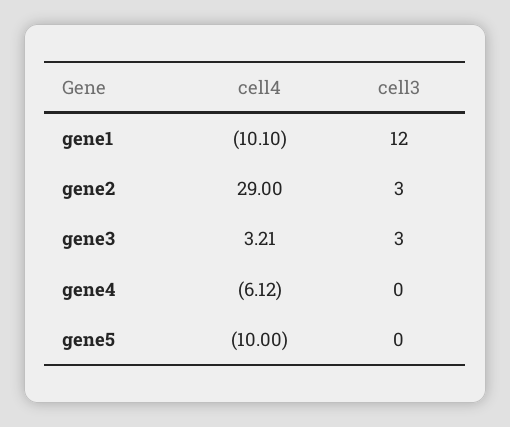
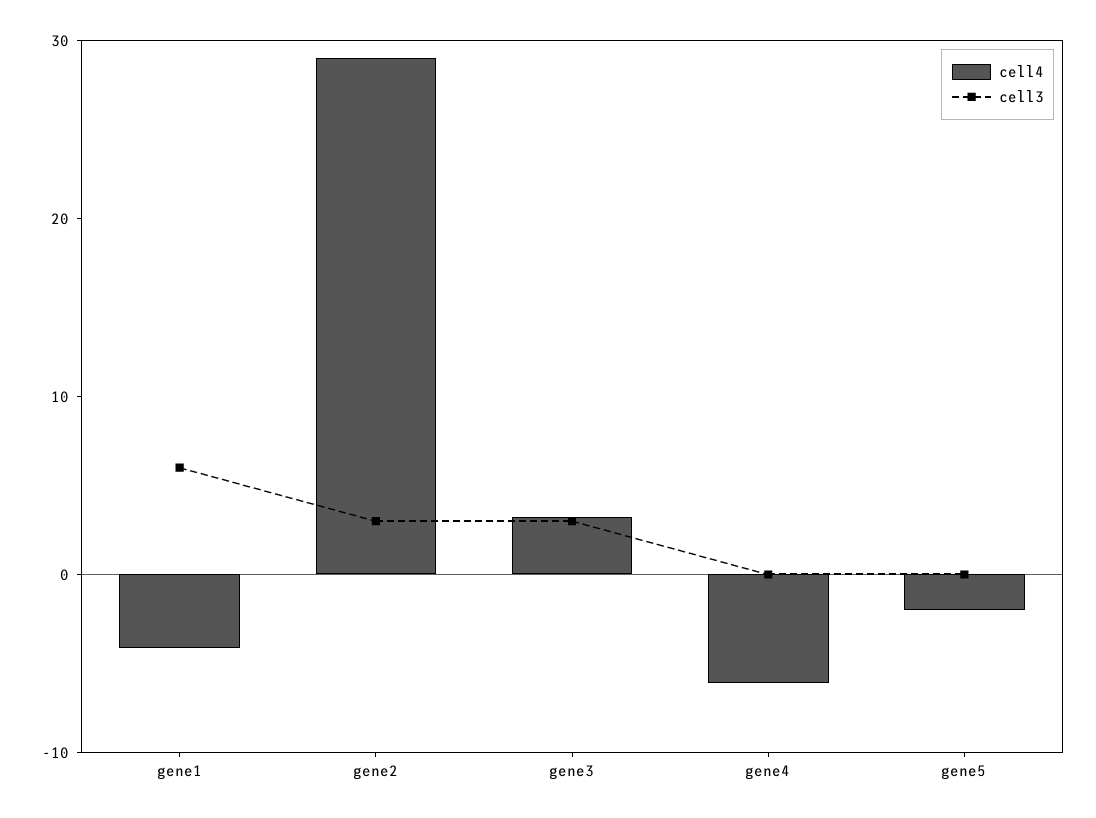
cell4, gene1: -10.1 -> -4
cell3, gene1: 12 -> 6
cell4, gene5: -10 -> -2

